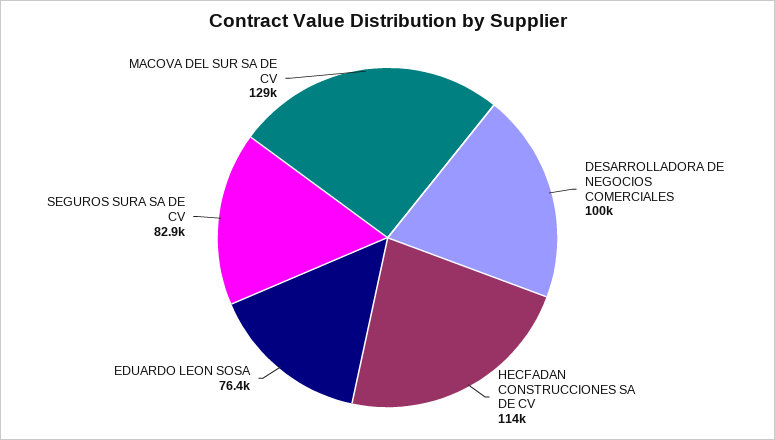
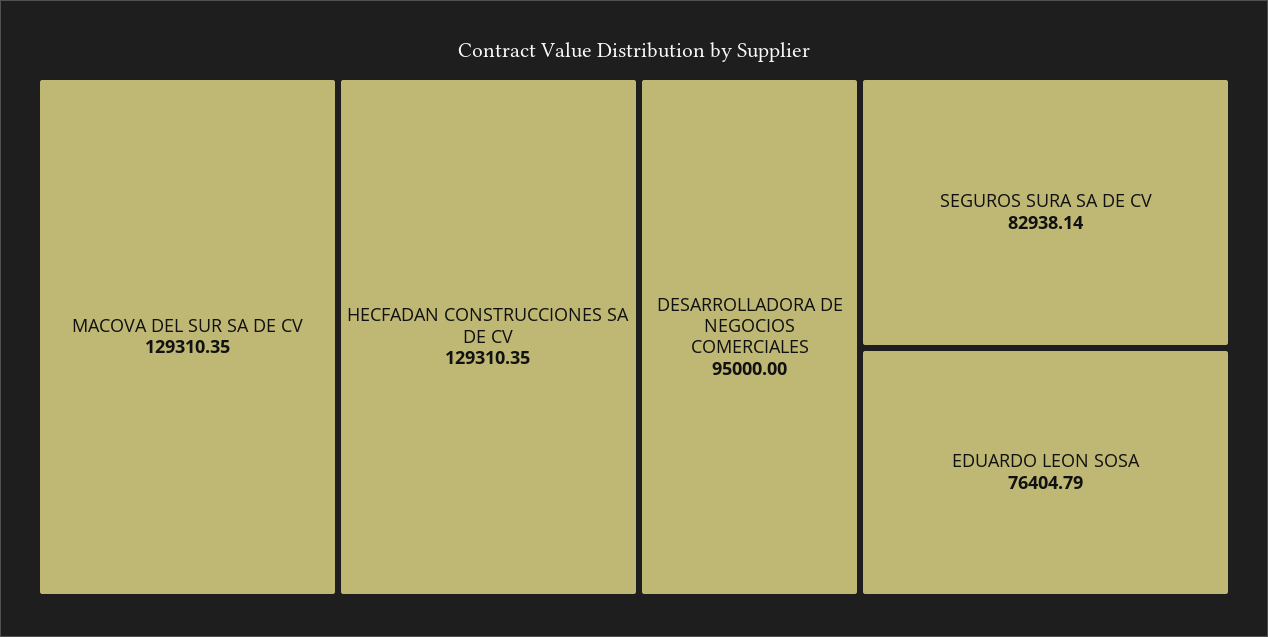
DESARROLLADORA DE NEGOCIOS COMERCIALES: 100000 -> 95000
HECFADAN CONSTRUCCIONES SA DE CV: 114000 -> 129310.35

